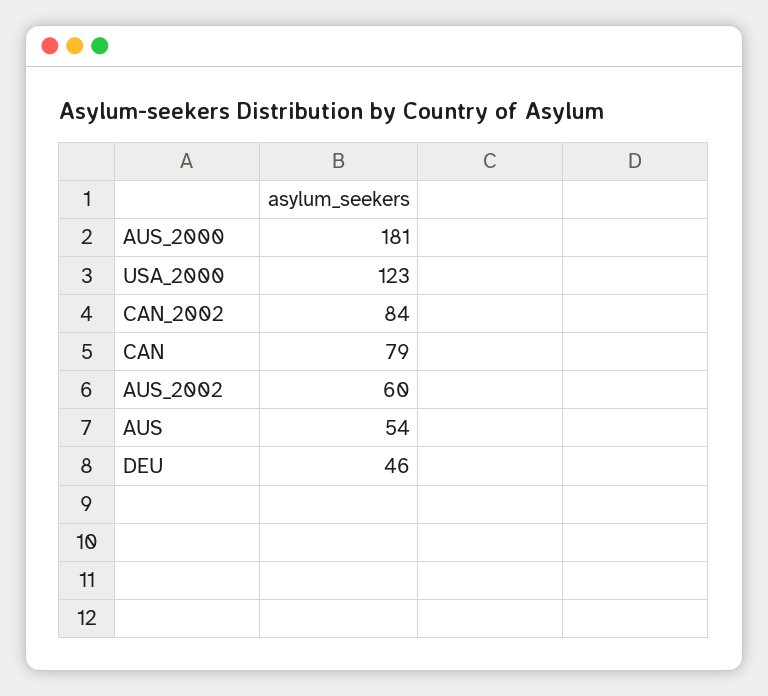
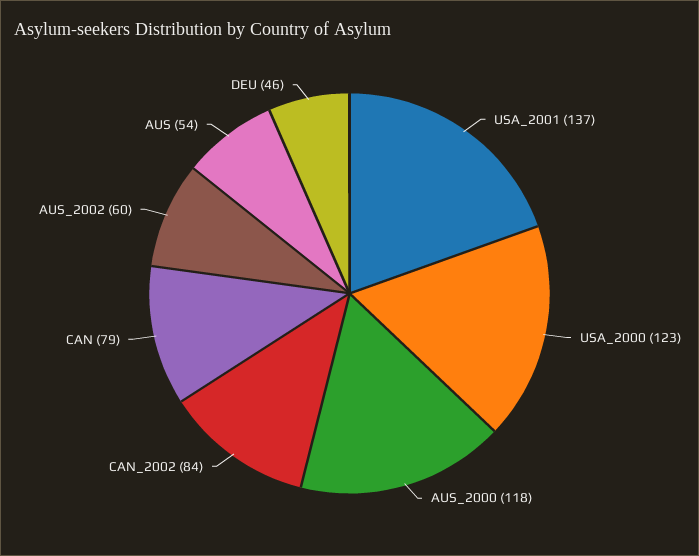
AUS_2000: 181 -> 118
USA_2001: none -> 137

